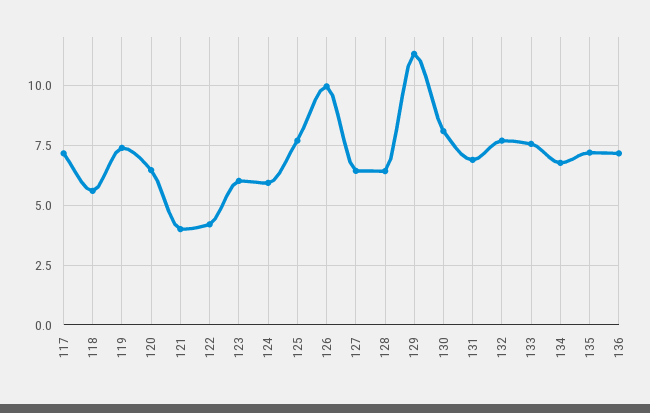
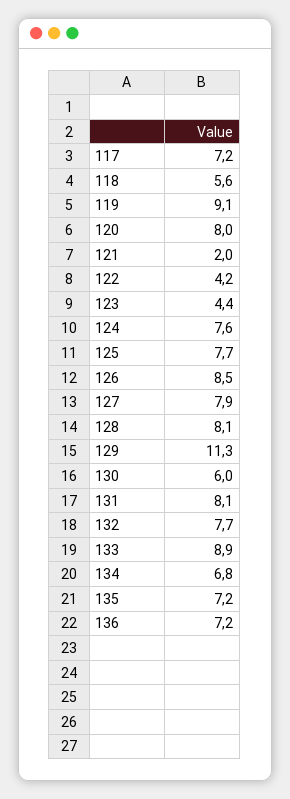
119: 7.5 -> 9.1
120: 6.5 -> 8
121: 4 -> 2
123: 6 -> 4.4
124: 6 -> 7.6
126: 10 -> 8.5
127: 6.5 -> 7.9
128: 6.5 -> 8.1
130: 8 -> 6
131: 7 -> 8.1
133: 7.5 -> 8.9

